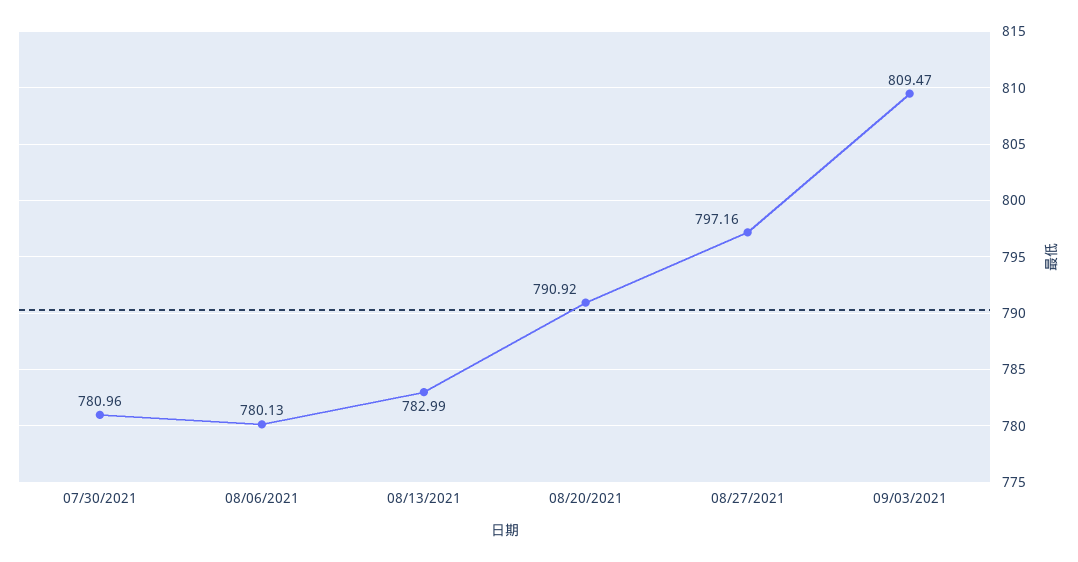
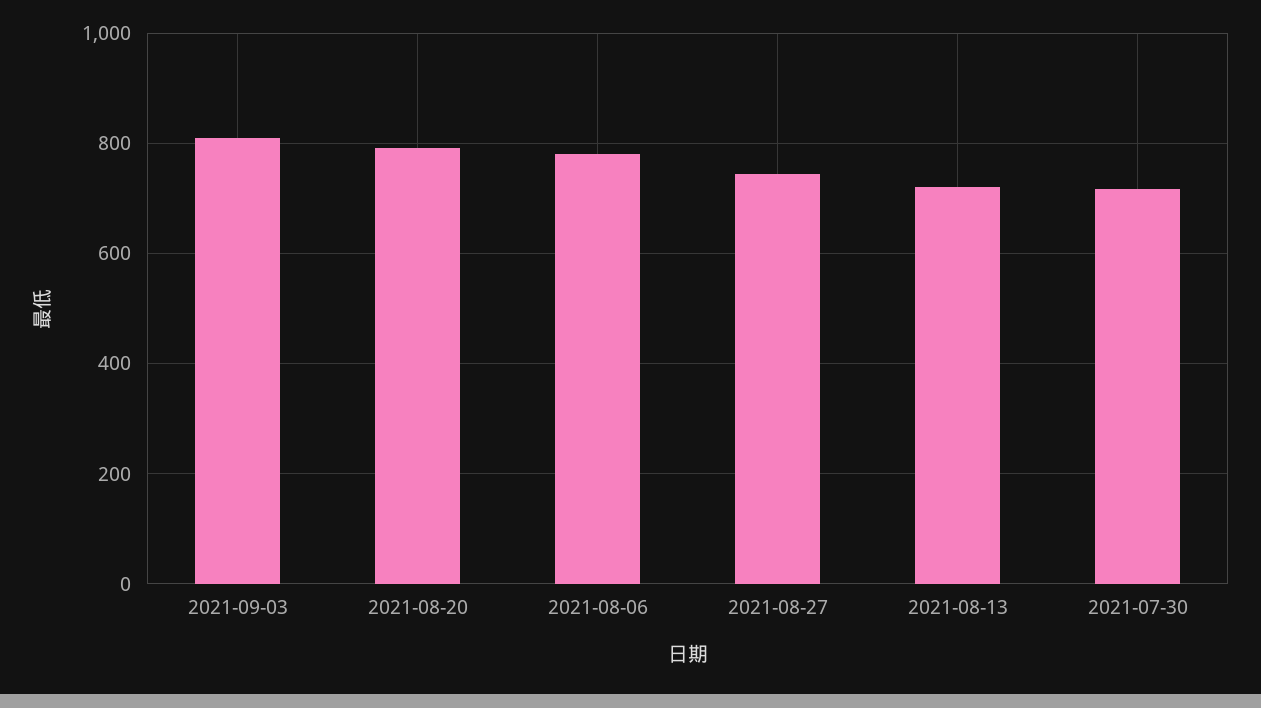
07/30/2021: 780.96 -> 720
08/13/2021: 782.99 -> 720
08/27/2021: 797.16 -> 740

